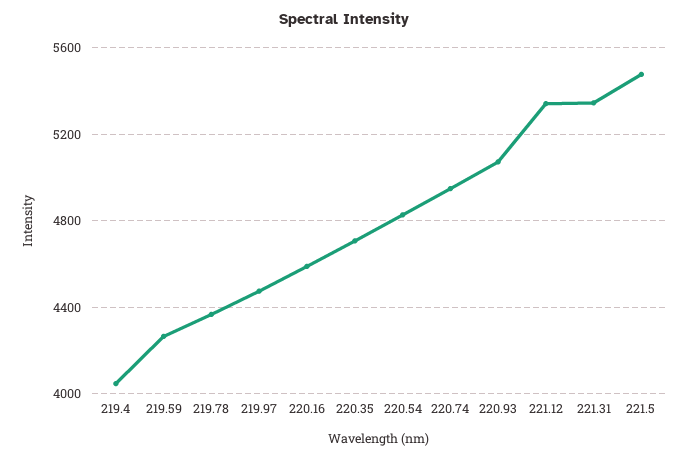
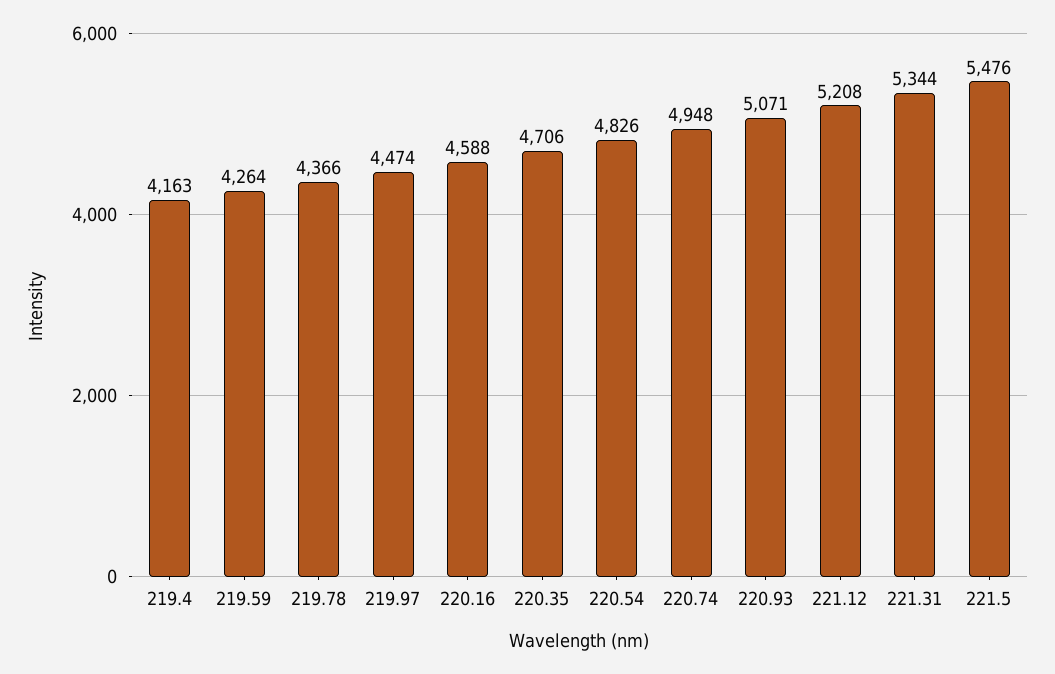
219.4: 4050 -> 4163
221.12: 5350 -> 5208

